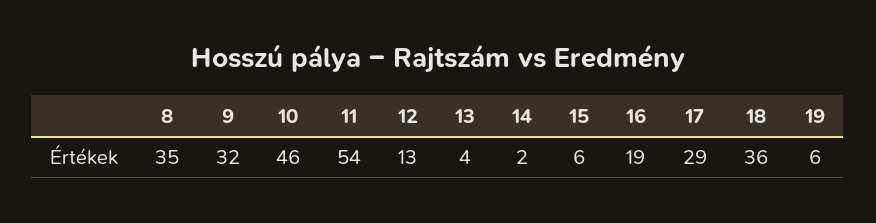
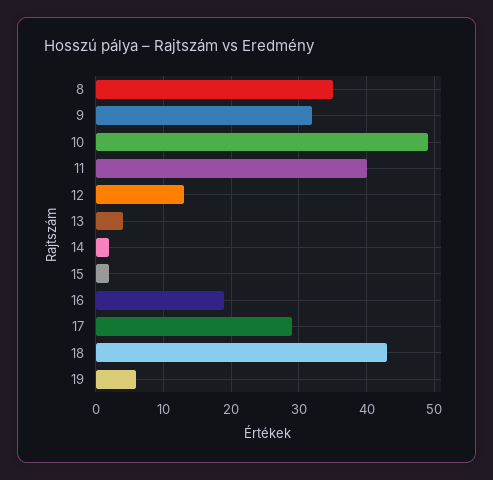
10: 46 -> 49
11: 54 -> 40
15: 6 -> 2
18: 36 -> 43

